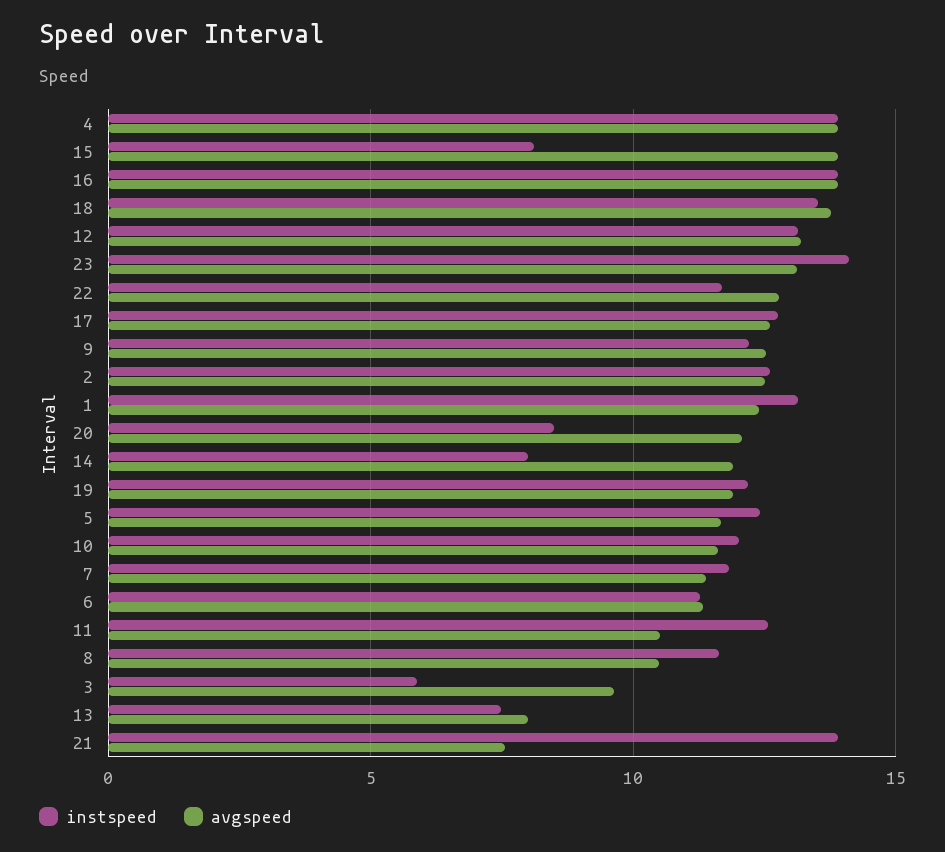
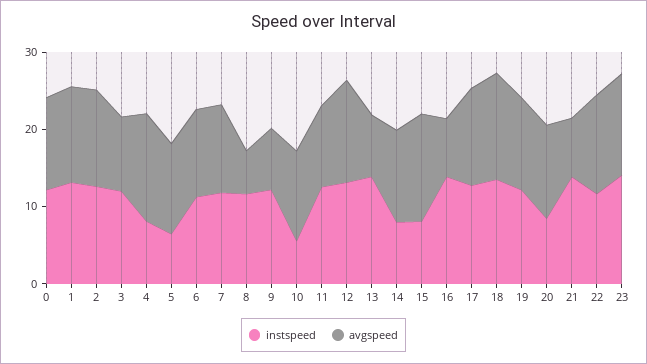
instspeed, 4: 14 -> 8
avgspeed, 16: 14 -> 8
avgspeed, 9: 12.5 -> 8
instspeed, 5: 12.5 -> 6
instspeed, 10: 12 -> 6
avgspeed, 8: 10.5 -> 6
instspeed, 3: 6 -> 12
instspeed, 13: 7.5 -> 14
instspeed, 0: none -> 12
avgspeed, 0: none -> 12

